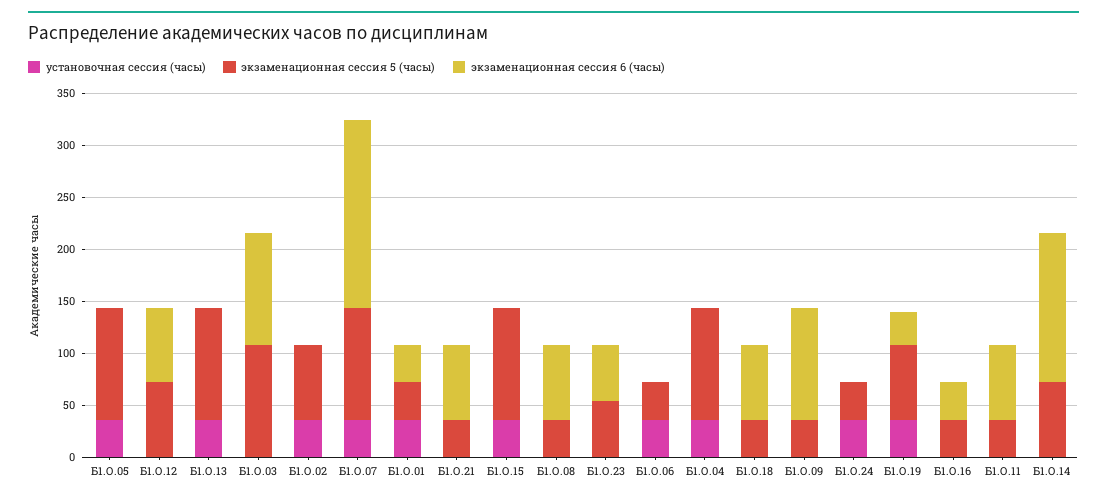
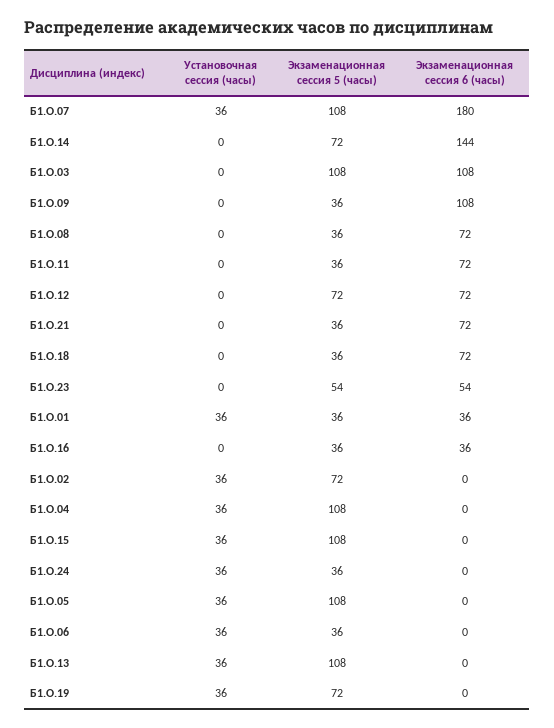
экзаменационная сессия 6 (часы), Б1.О.19: 30 -> 0

